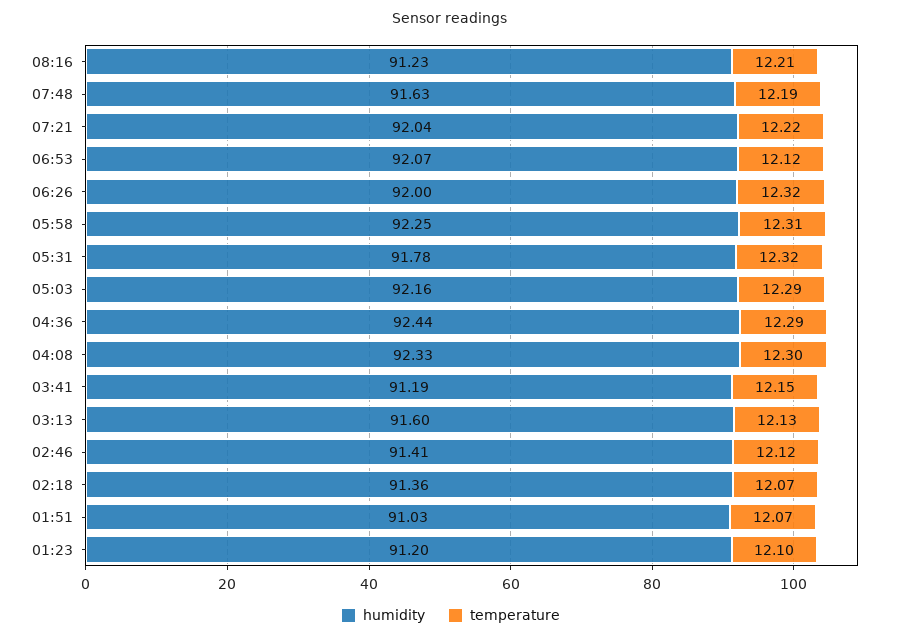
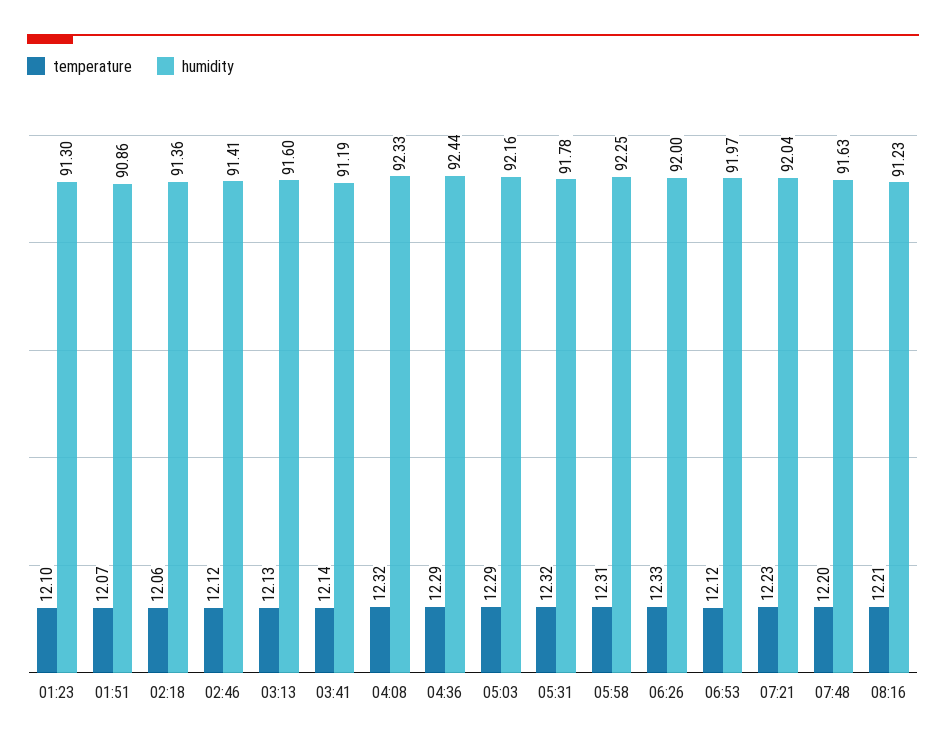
temperature, 07:48: 12.19 -> 12.2
temperature, 07:21: 12.22 -> 12.23
humidity, 06:53: 92.07 -> 91.97
temperature, 06:26: 12.32 -> 12.33
temperature, 04:08: 12.3 -> 12.32
temperature, 03:41: 12.15 -> 12.14
temperature, 02:18: 12.07 -> 12.06
humidity, 01:51: 91.03 -> 90.86
humidity, 01:23: 91.2 -> 91.3

